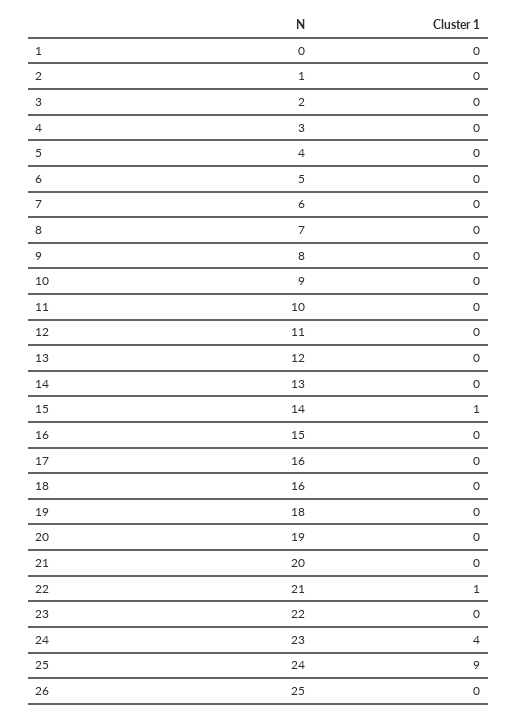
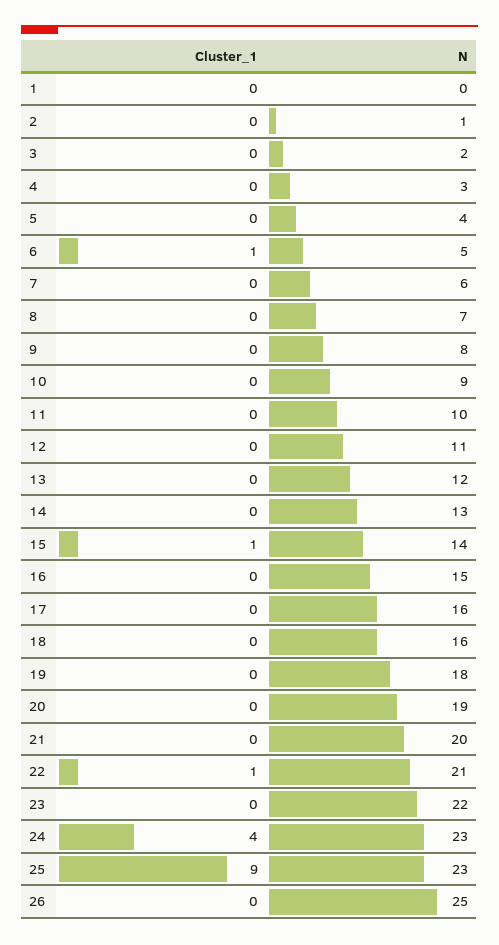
Cluster 1, 6: 0 -> 1
N, 25: 24 -> 23

